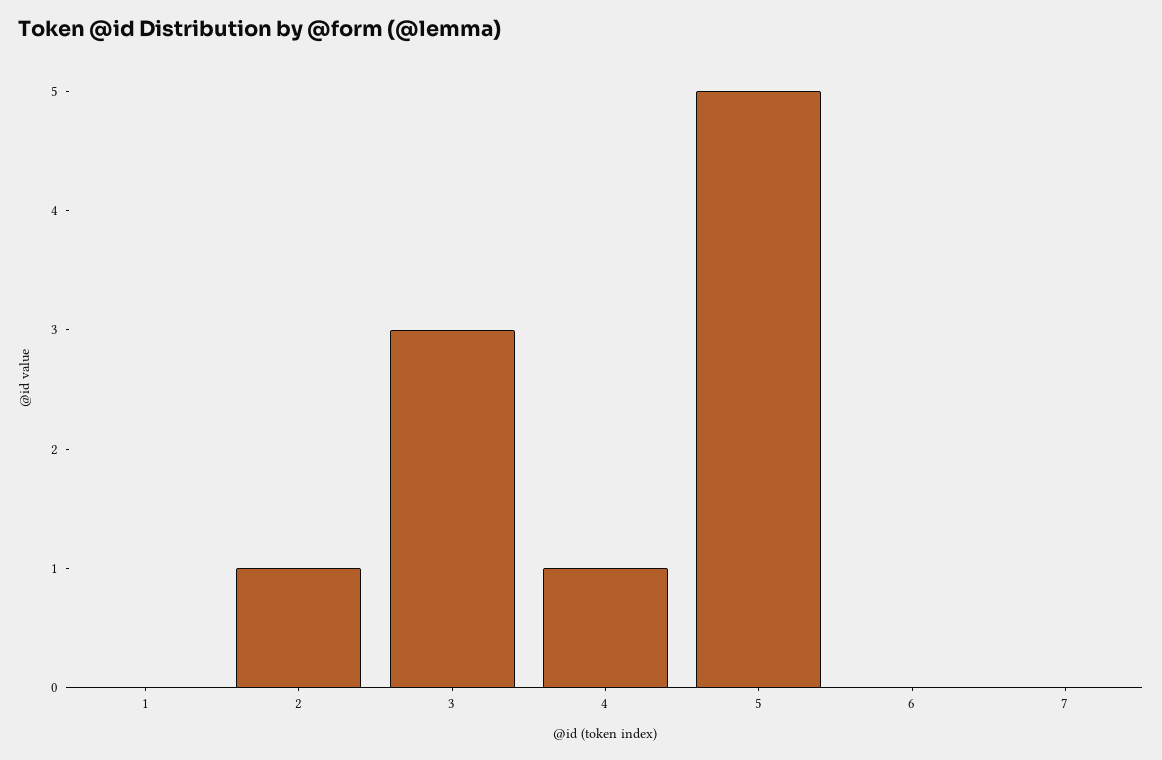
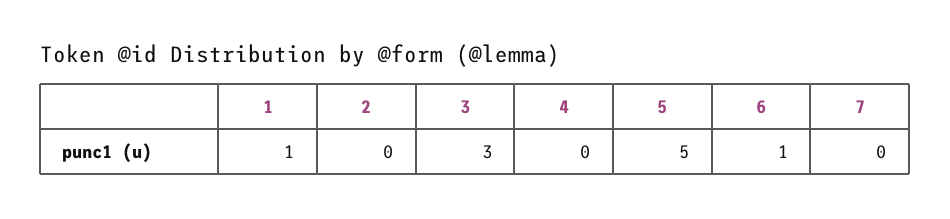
1: 0 -> 1
2: 1 -> 0
4: 1 -> 0
6: 0 -> 1

